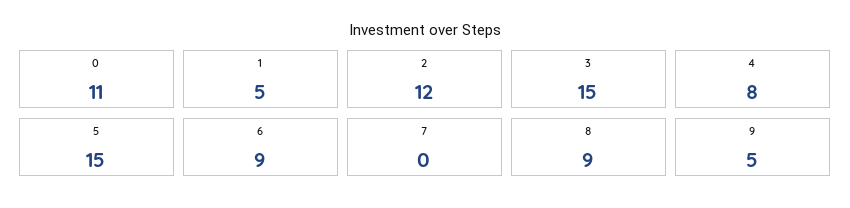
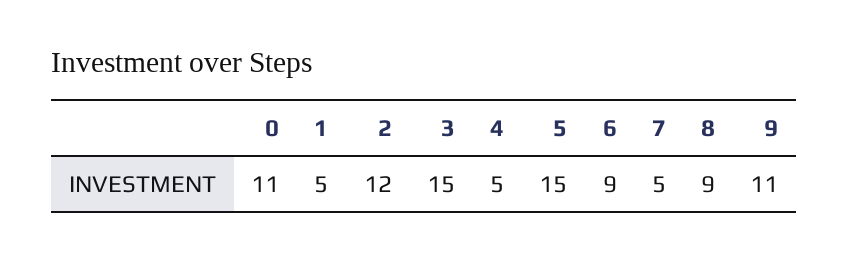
4: 8 -> 5
7: 0 -> 5
9: 5 -> 11

